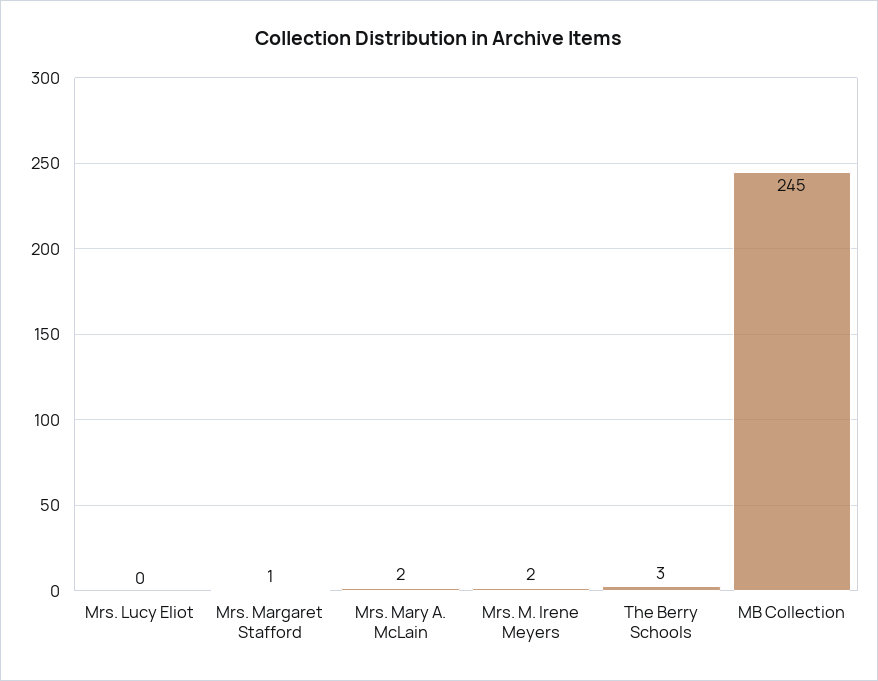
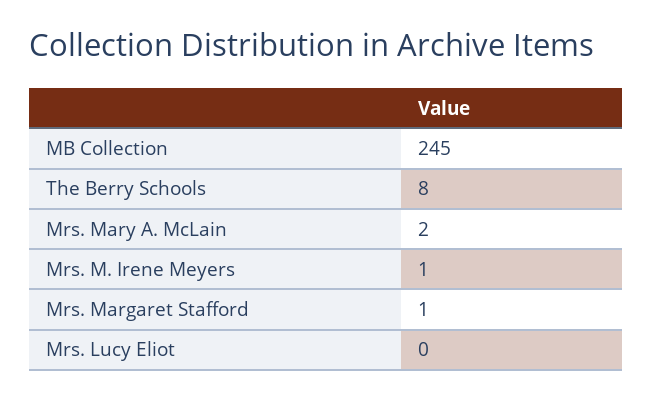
Mrs. M. Irene Meyers: 2 -> 1
The Berry Schools: 3 -> 8

